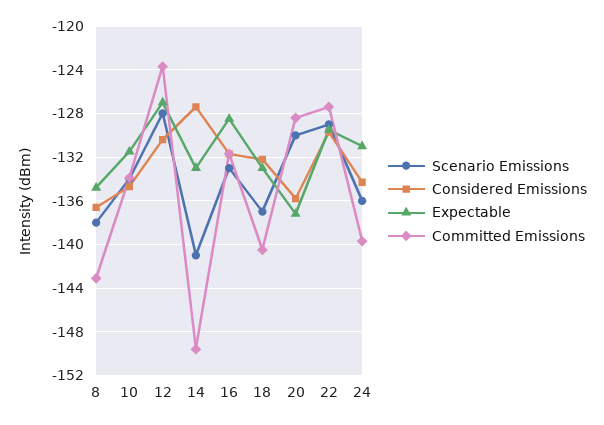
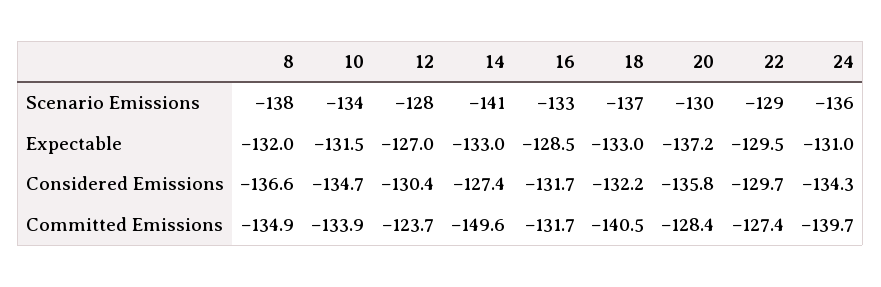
Expectable, 8: -135 -> -132
Committed Emissions, 8: -143 -> -134.9

